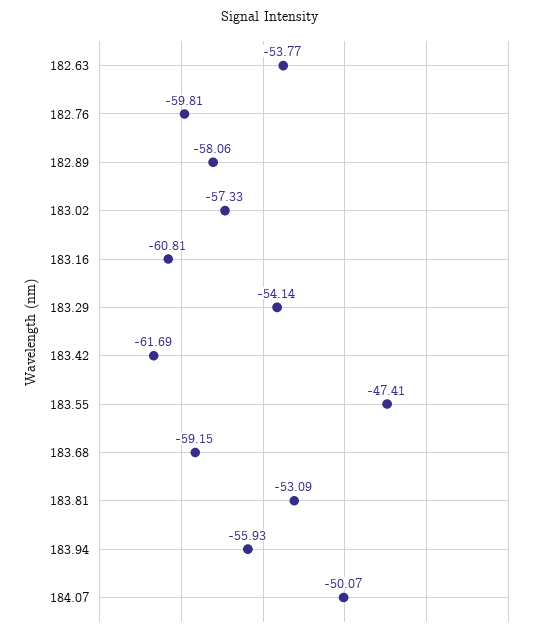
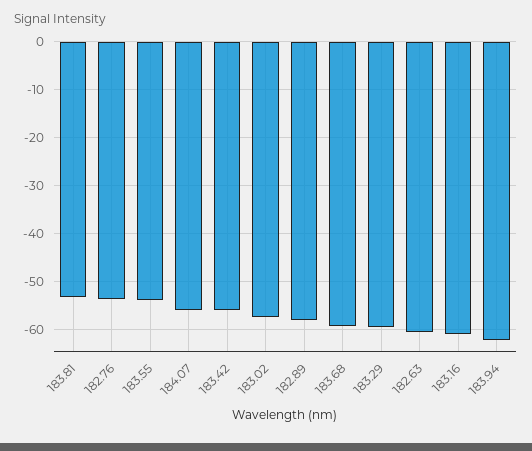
182.63: -53.77 -> -60
182.76: -59.81 -> -54
183.29: -54.14 -> -60
183.42: -61.69 -> -56
183.55: -47.41 -> -54
183.94: -55.93 -> -62
184.07: -50.07 -> -56

